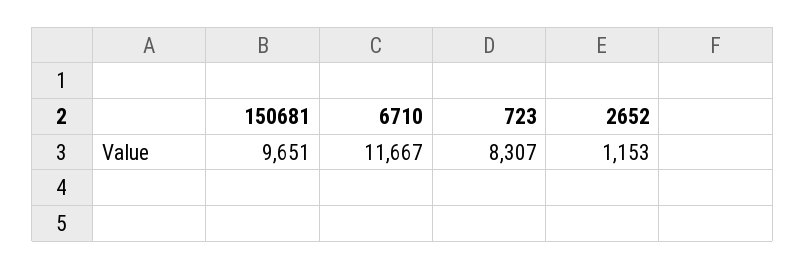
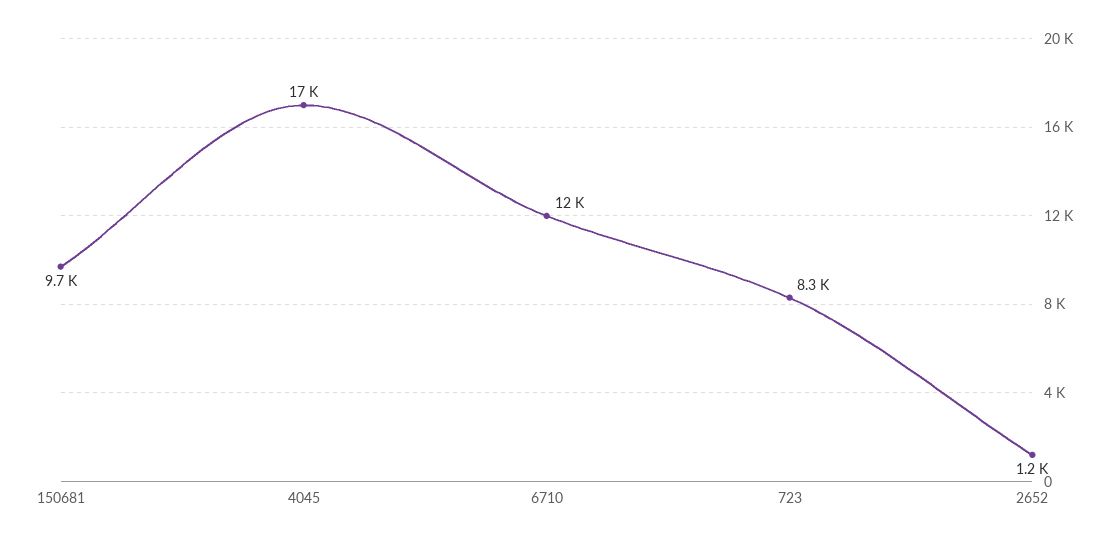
4045: none -> 17000

